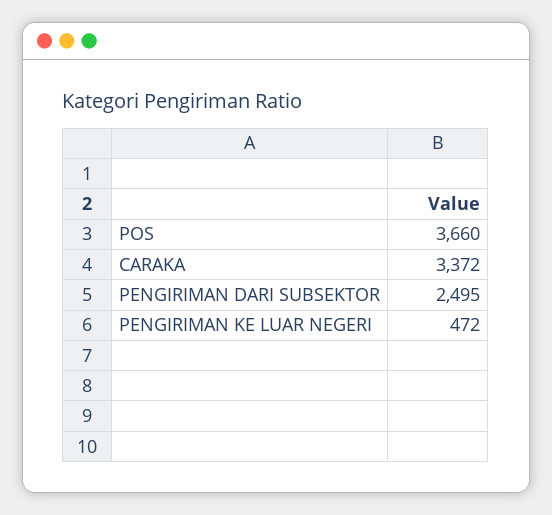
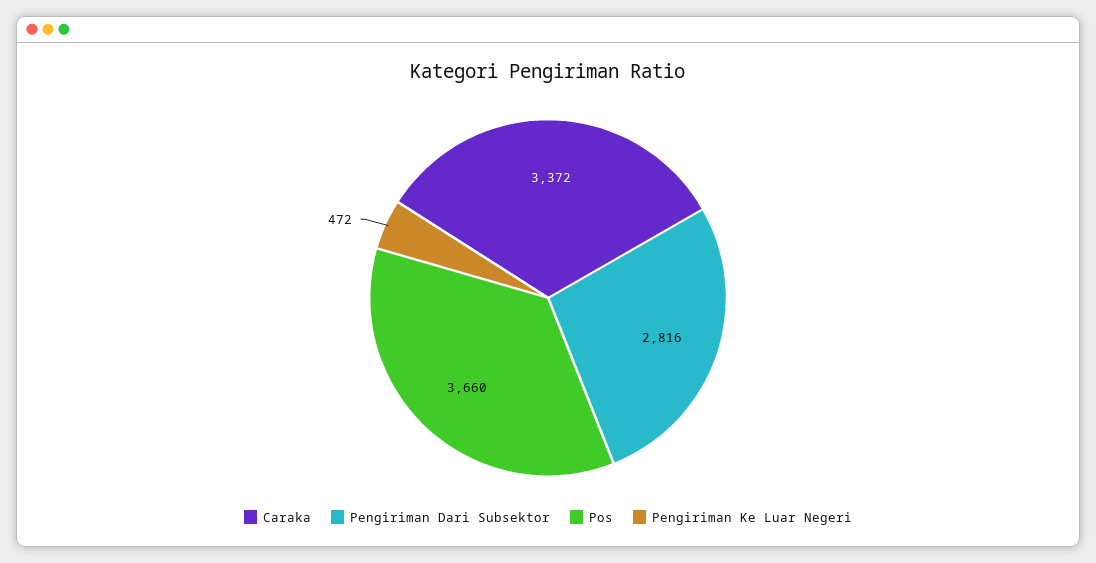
PENGIRIMAN DARI SUBSEKTOR: 2495 -> 2816

